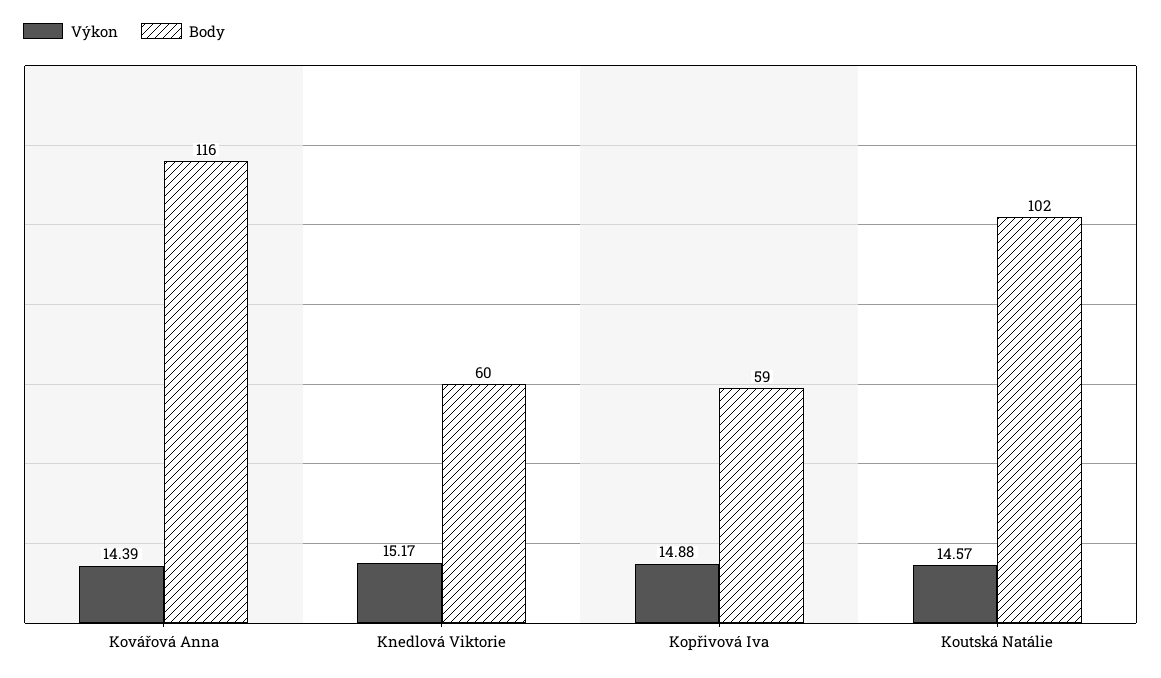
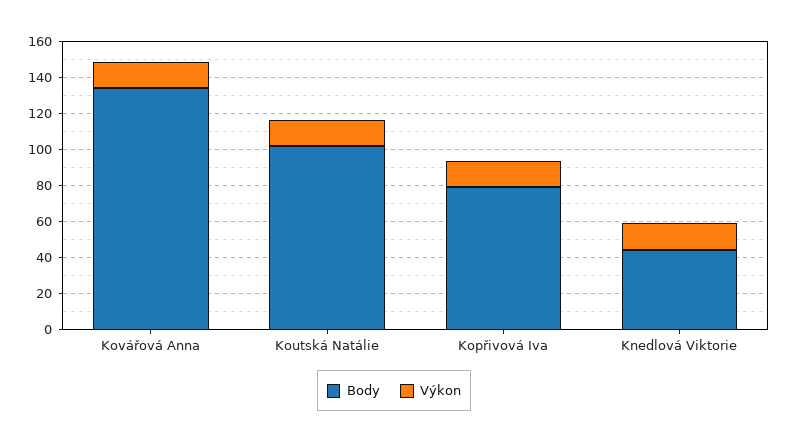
Body, Kovářová Anna: 116 -> 135
Body, Knedlová Viktorie: 60 -> 45
Body, Kopřivová Iva: 59 -> 80

